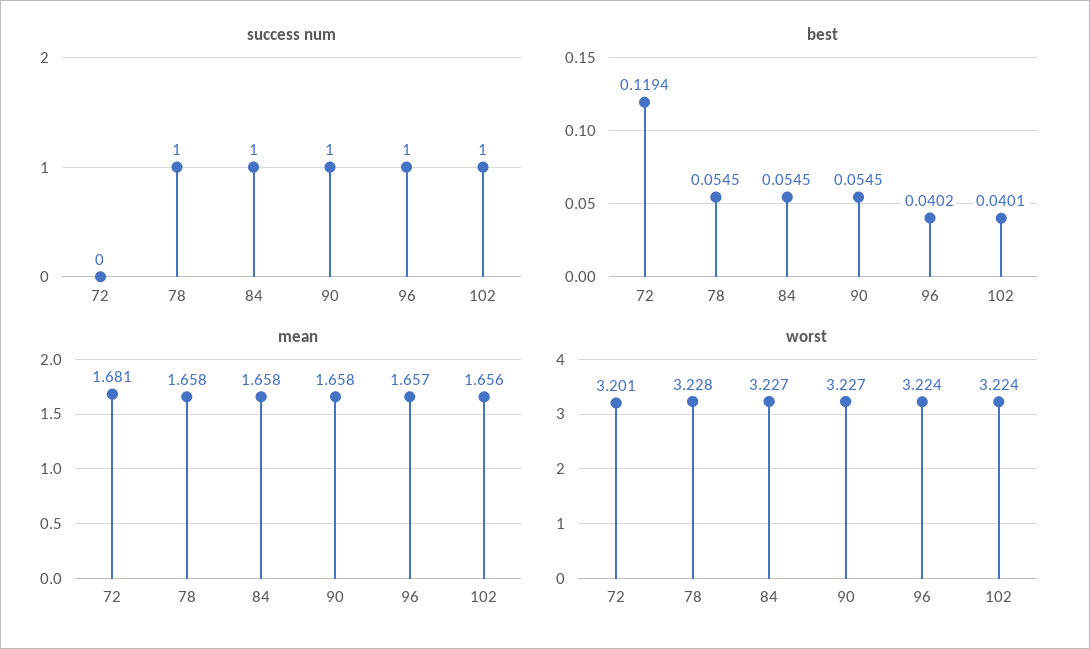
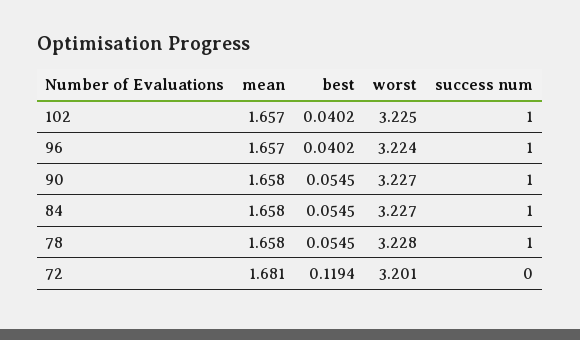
best, 102: 0.0401 -> 0.0402
mean, 102: 1.656 -> 1.657
worst, 102: 3.224 -> 3.225

